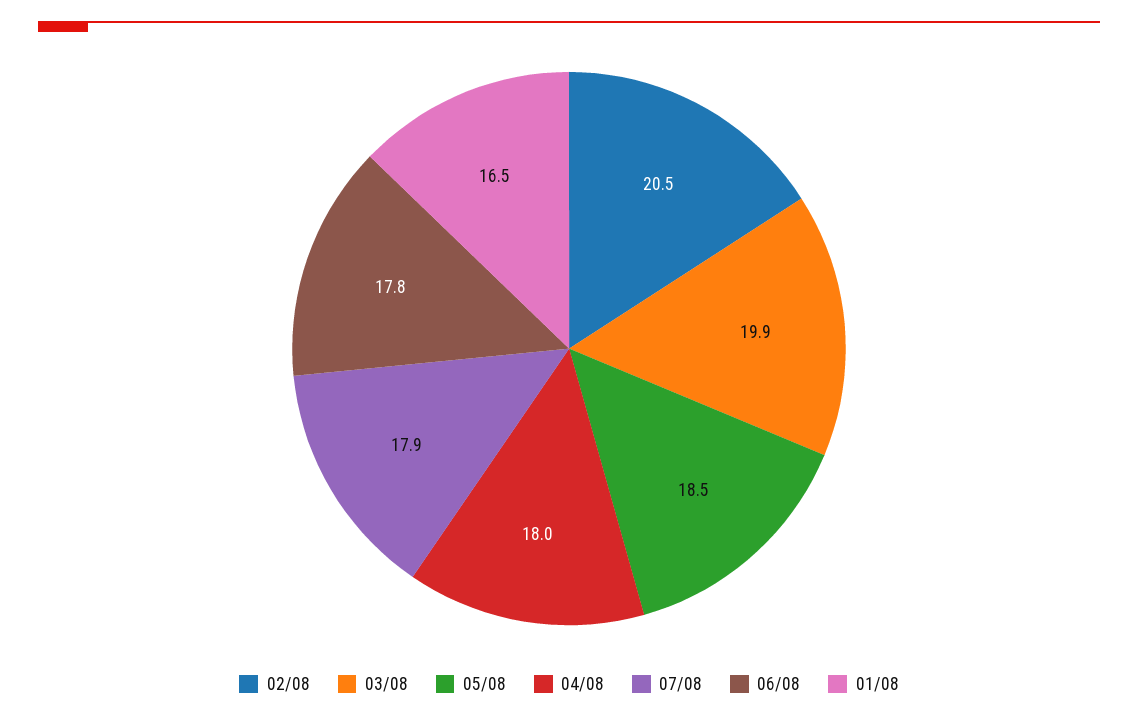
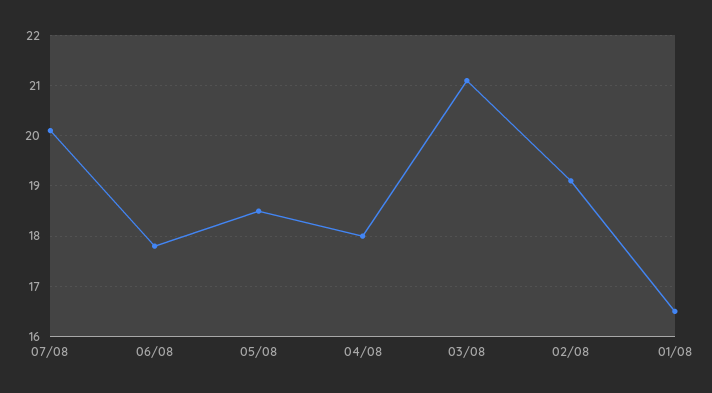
02/08: 20.5 -> 19
03/08: 19.9 -> 21
07/08: 17.9 -> 20

